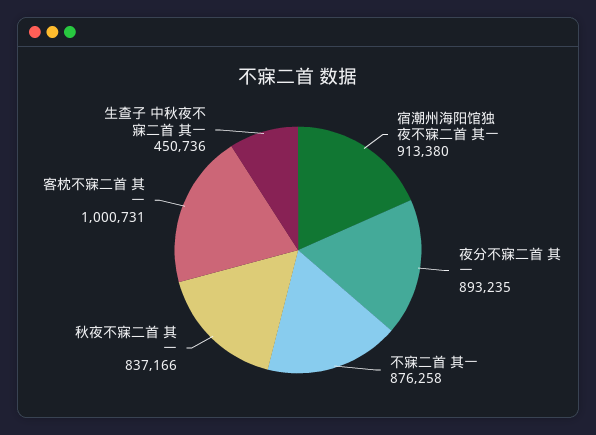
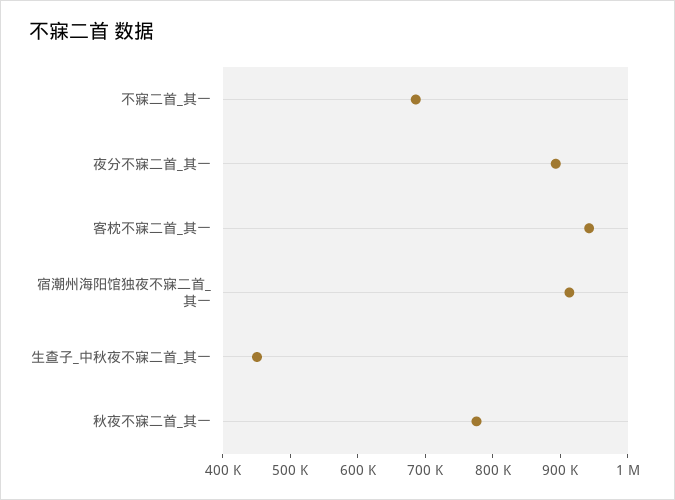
不寐二首 其一: 876258 -> 680000
秋夜不寐二首 其一: 837166 -> 780000
客枕不寐二首 其一: 1000731 -> 940000

